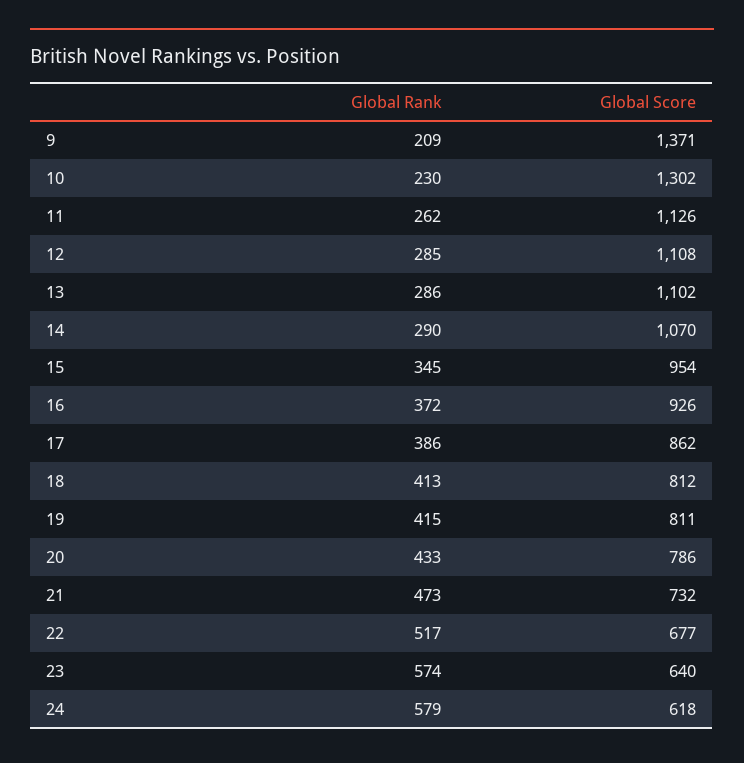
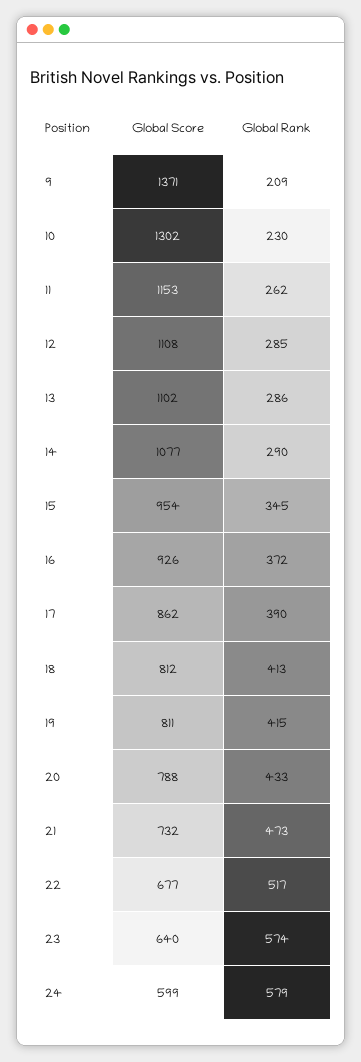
Global Score, 11: 1126 -> 1153
Global Score, 14: 1070 -> 1077
Global Rank, 17: 386 -> 390
Global Score, 20: 786 -> 788
Global Score, 24: 618 -> 599

